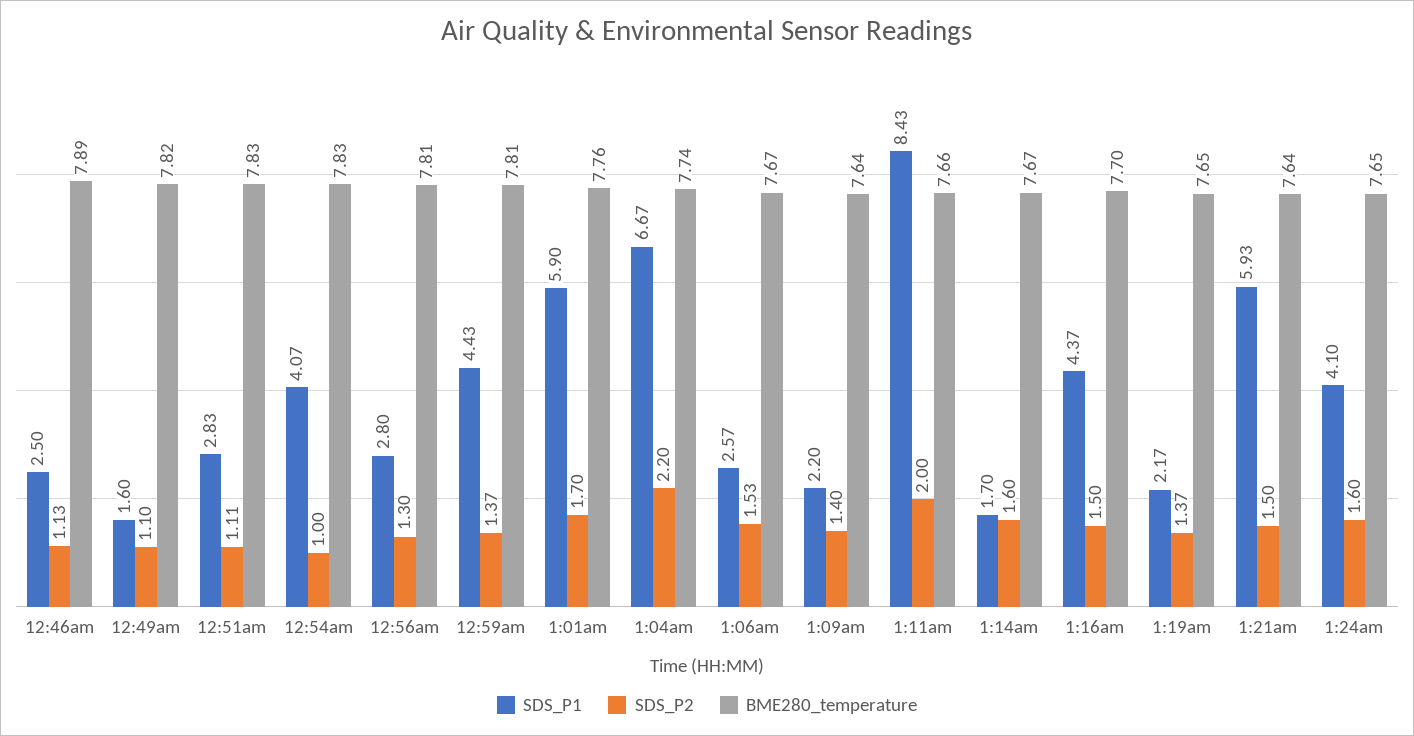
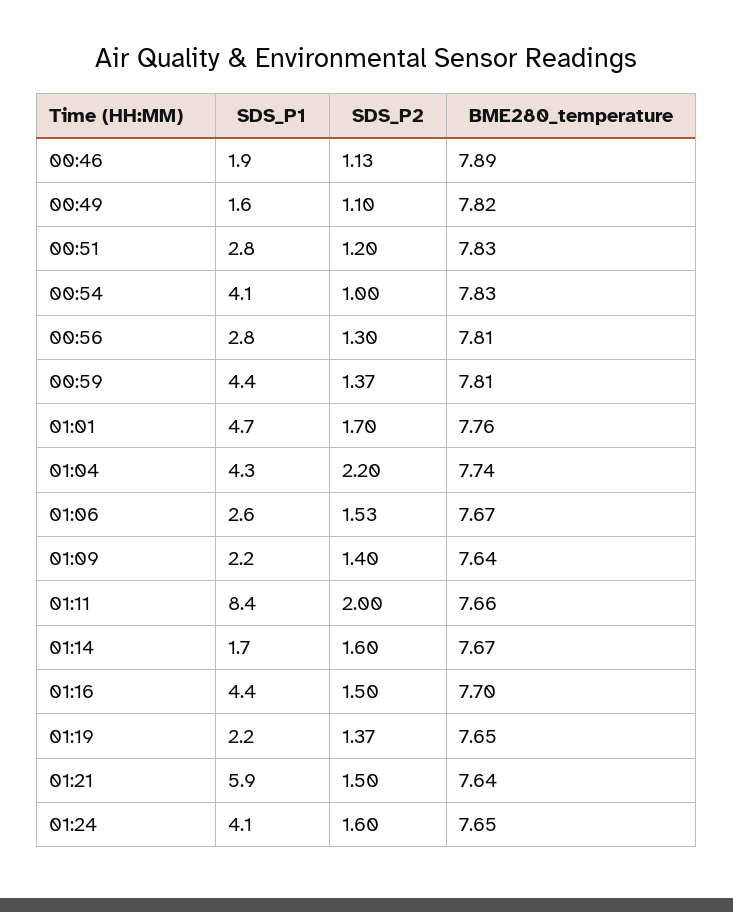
SDS_P1, 12:46am: 2.5 -> 1.9
SDS_P2, 12:51am: 1.11 -> 1.2
SDS_P1, 1:01am: 5.9 -> 4.7
SDS_P1, 1:04am: 6.67 -> 4.3

